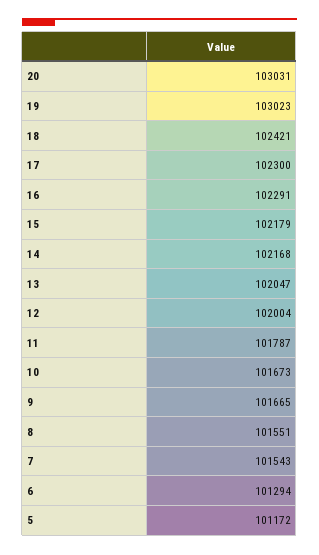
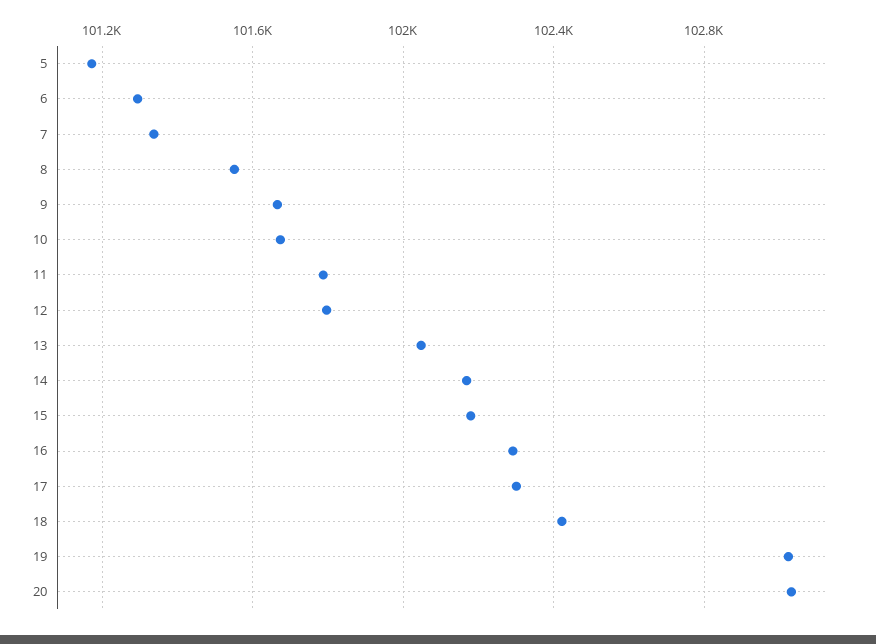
12: 102004 -> 101800
7: 101543 -> 101350

